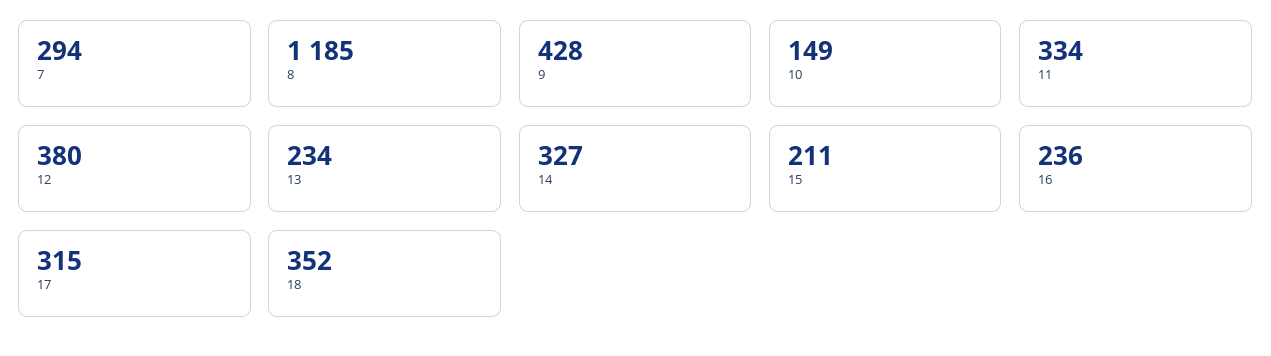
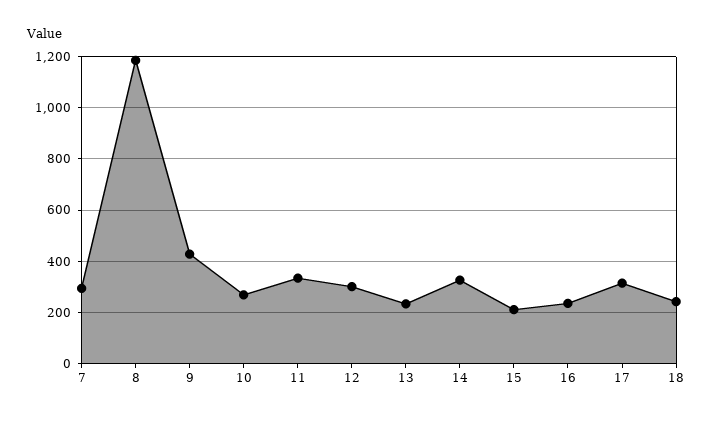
10: 149 -> 275
12: 380 -> 300
18: 352 -> 250

